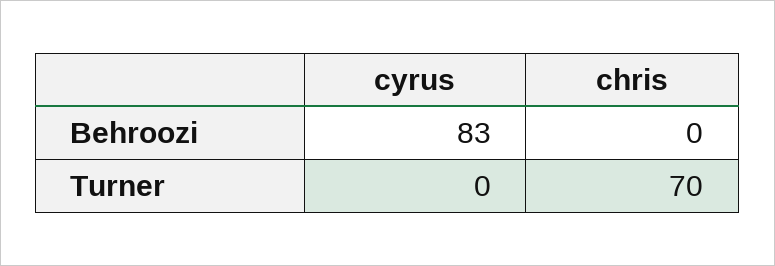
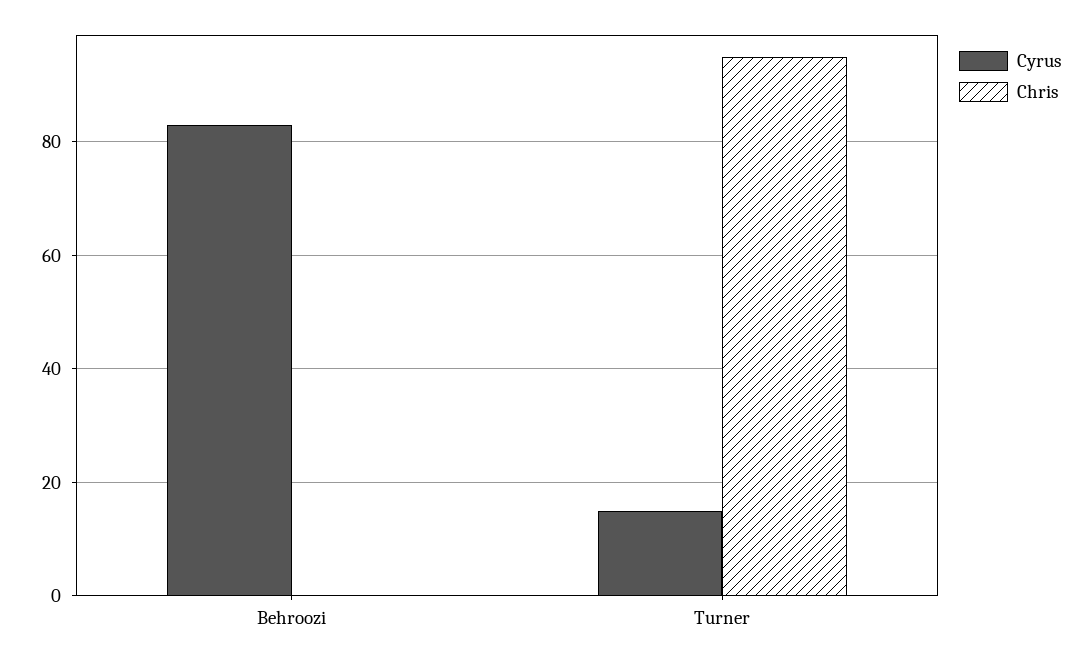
cyrus, Turner: 0 -> 15
chris, Turner: 70 -> 95

